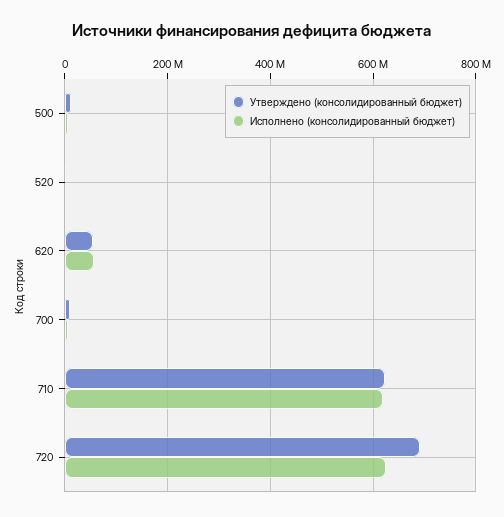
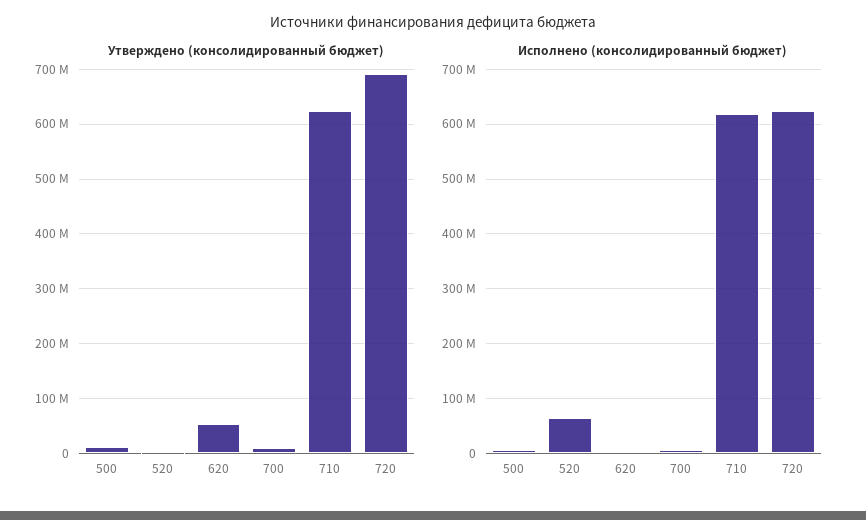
Исполнено (консолидированный бюджет), 520: 0 -> 60000000
Исполнено (консолидированный бюджет), 620: 60000000 -> 0

